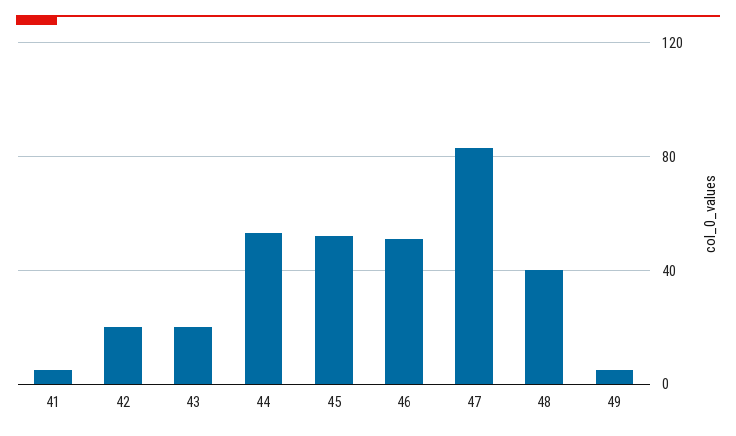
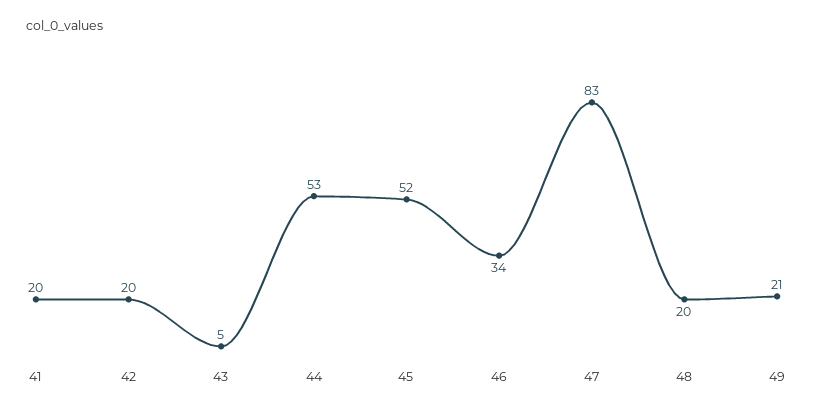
41: 5 -> 20
43: 20 -> 5
46: 50 -> 34
48: 40 -> 20
49: 5 -> 21

